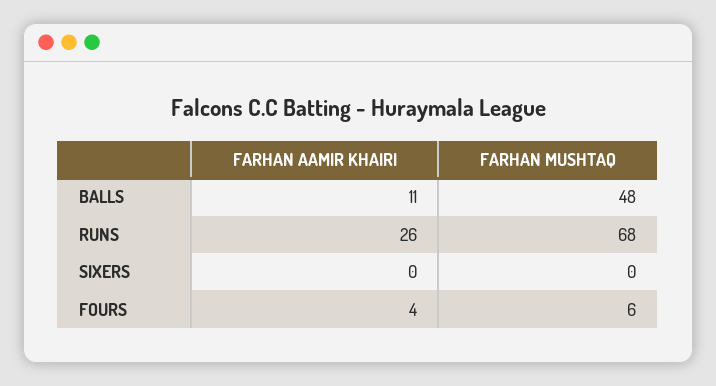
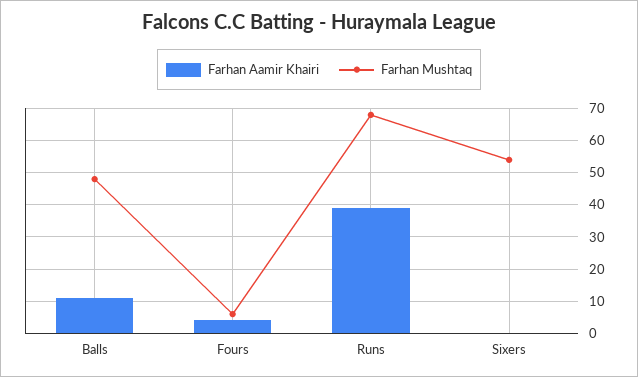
FARHAN AAMIR KHAIRI, RUNS: 26 -> 40
FARHAN MUSHTAQ, SIXERS: 0 -> 55

